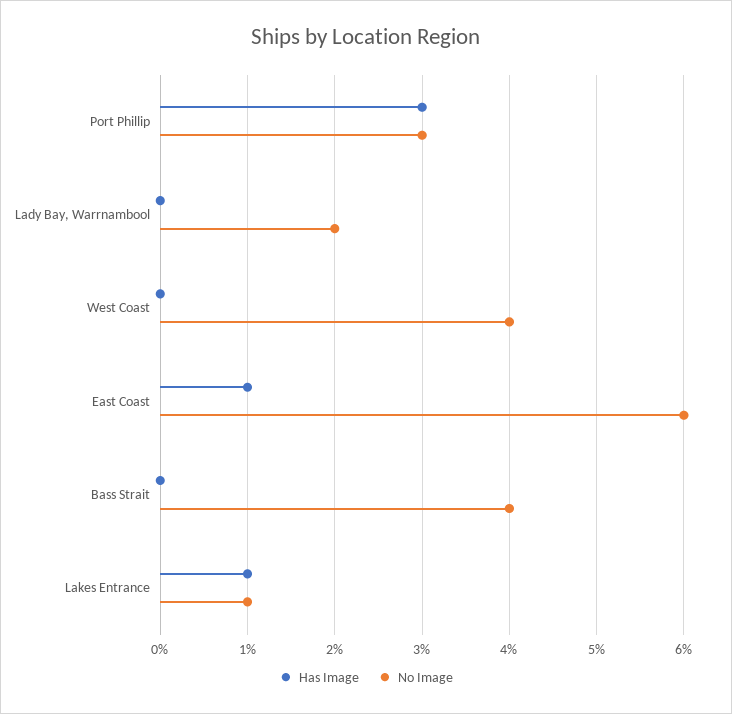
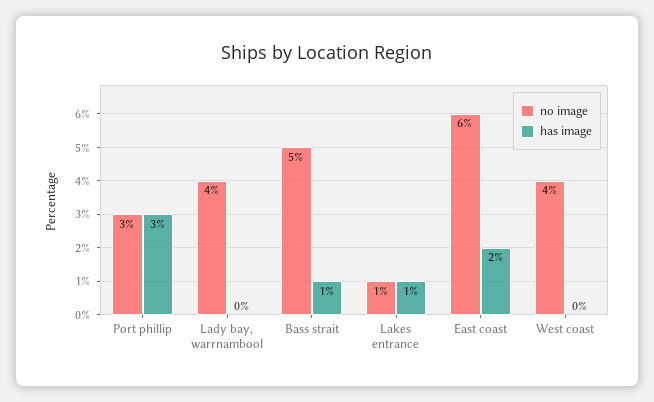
No Image, Lady Bay, Warrnambool: 2 -> 4
Has Image, East Coast: 1 -> 2
Has Image, Bass Strait: 0 -> 1
No Image, Bass Strait: 4 -> 5

